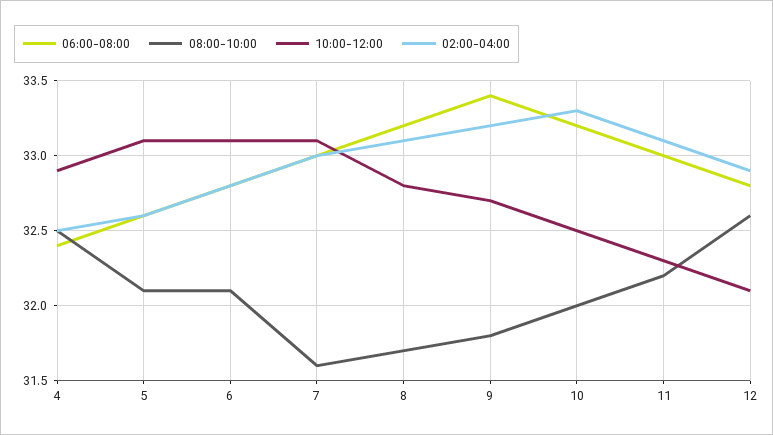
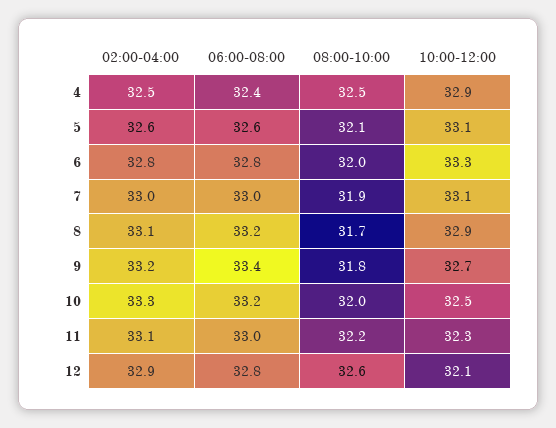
08:00-10:00, 6: 32.1 -> 32
10:00-12:00, 6: 33.1 -> 33.3
08:00-10:00, 7: 31.6 -> 31.9
10:00-12:00, 8: 32.8 -> 32.9

